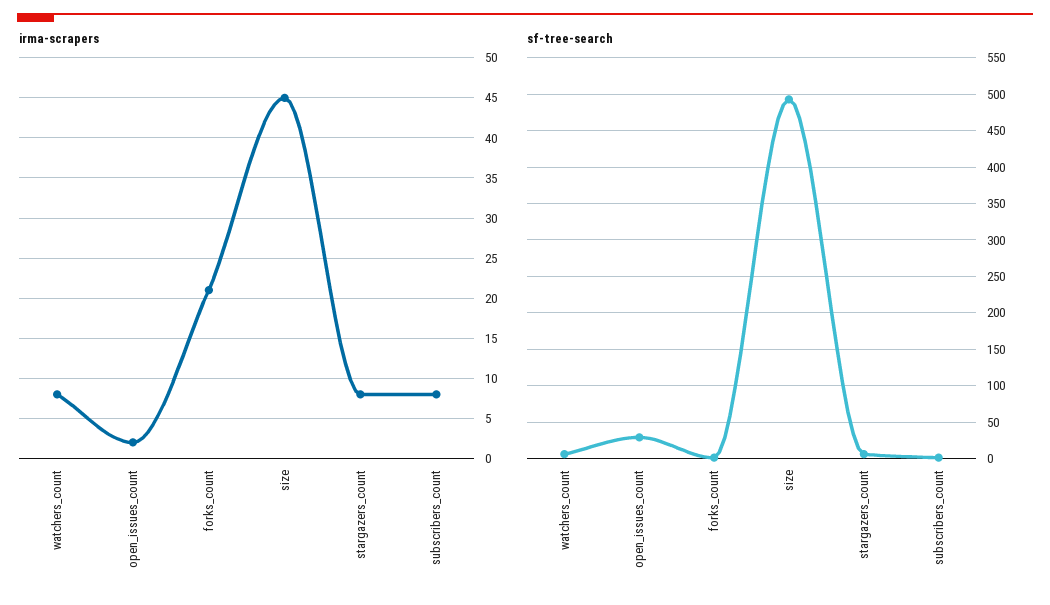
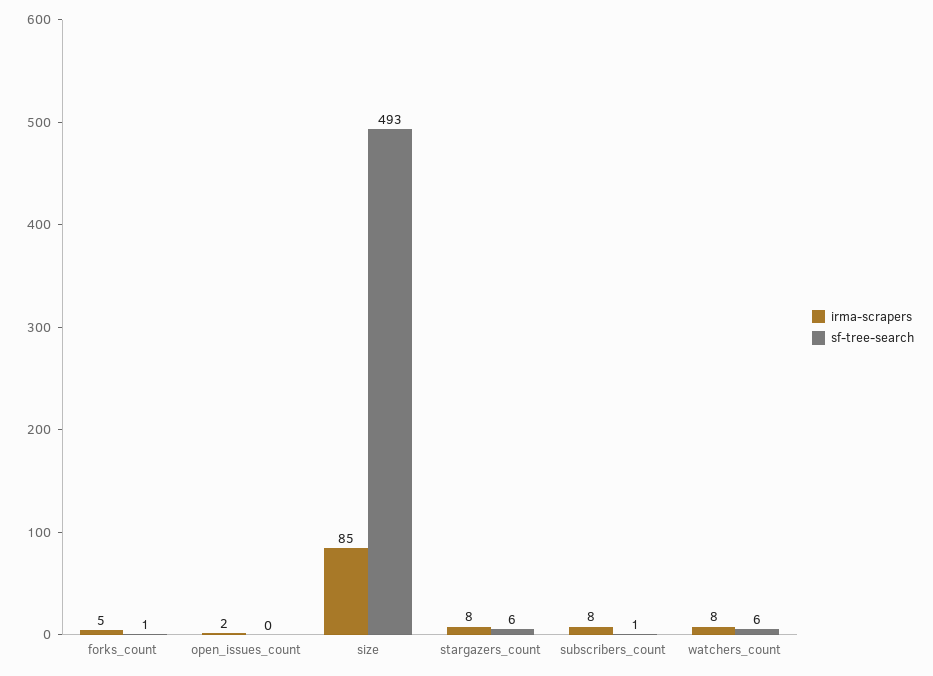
irma-scrapers, forks_count: 21 -> 5
irma-scrapers, size: 45 -> 85
sf-tree-search, open_issues_count: 30 -> 0

